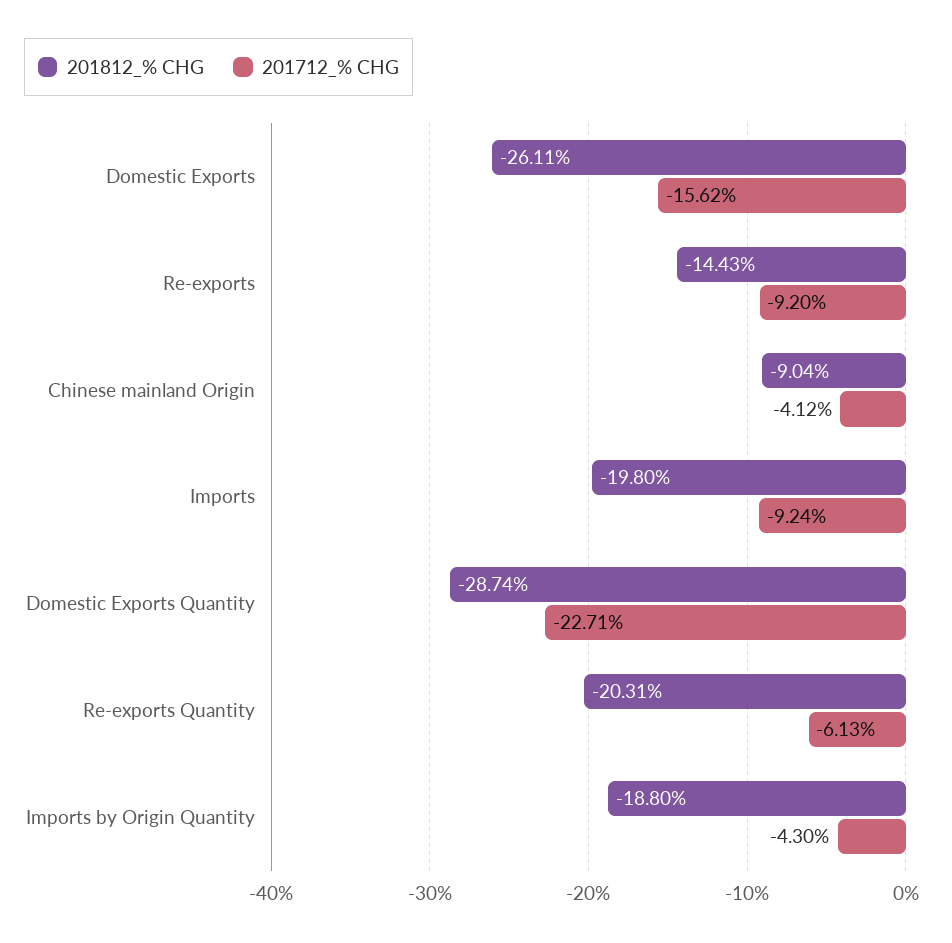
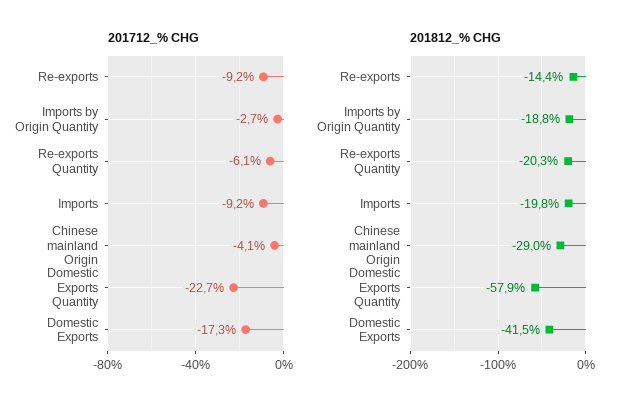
201812_% CHG, Domestic Exports: -26.11 -> -41.5
201712_% CHG, Domestic Exports: -15.62 -> -17.3
201812_% CHG, Chinese mainland Origin: -9.04 -> -29
201812_% CHG, Domestic Exports Quantity: -28.74 -> -57.9
201712_% CHG, Imports by Origin Quantity: -4.3 -> -2.7

